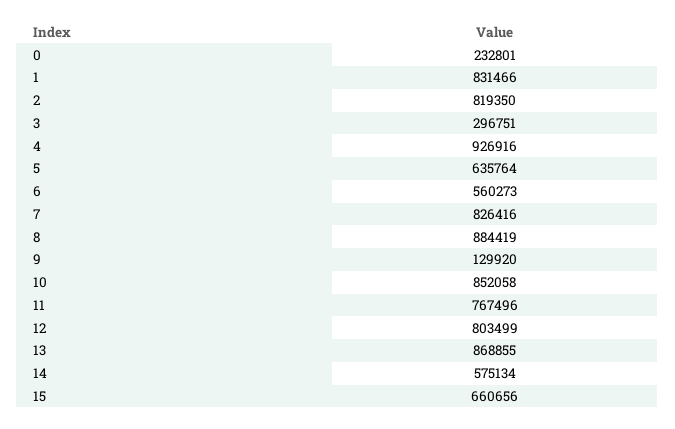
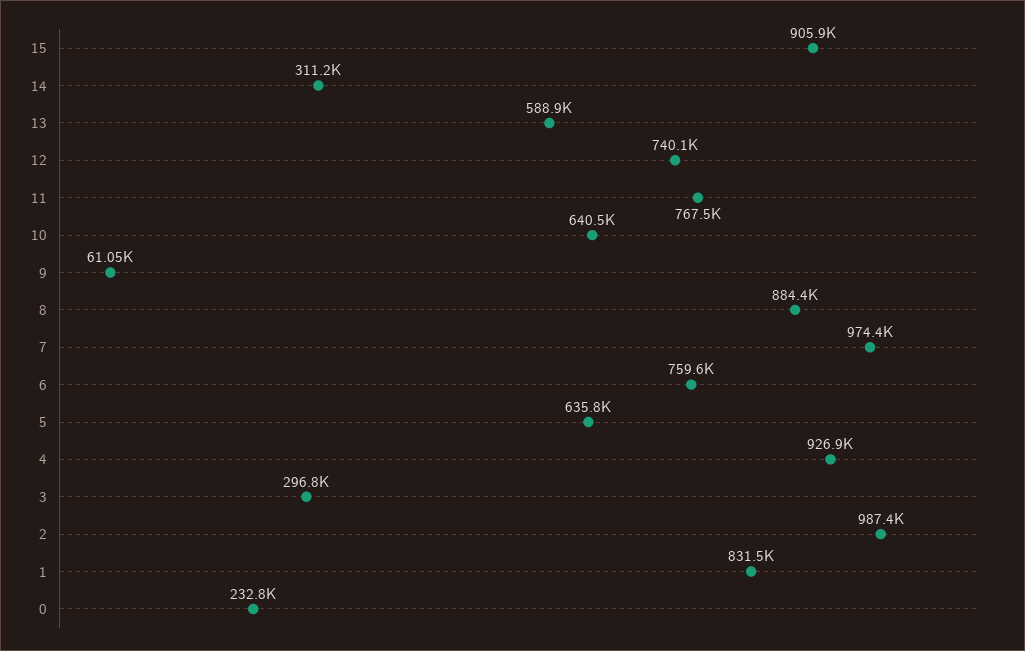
2: 819350 -> 987400
6: 560273 -> 759600
7: 826416 -> 974400
9: 129920 -> 61050
10: 852058 -> 640500
12: 803499 -> 740100
13: 868855 -> 588900
14: 575134 -> 311200
15: 660656 -> 905900

